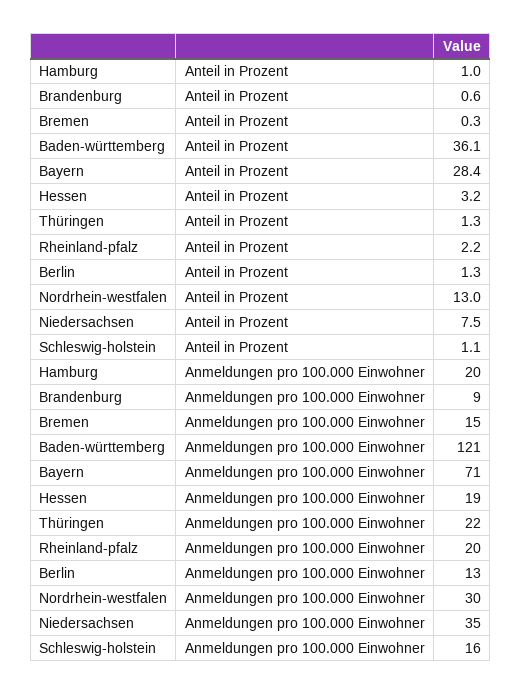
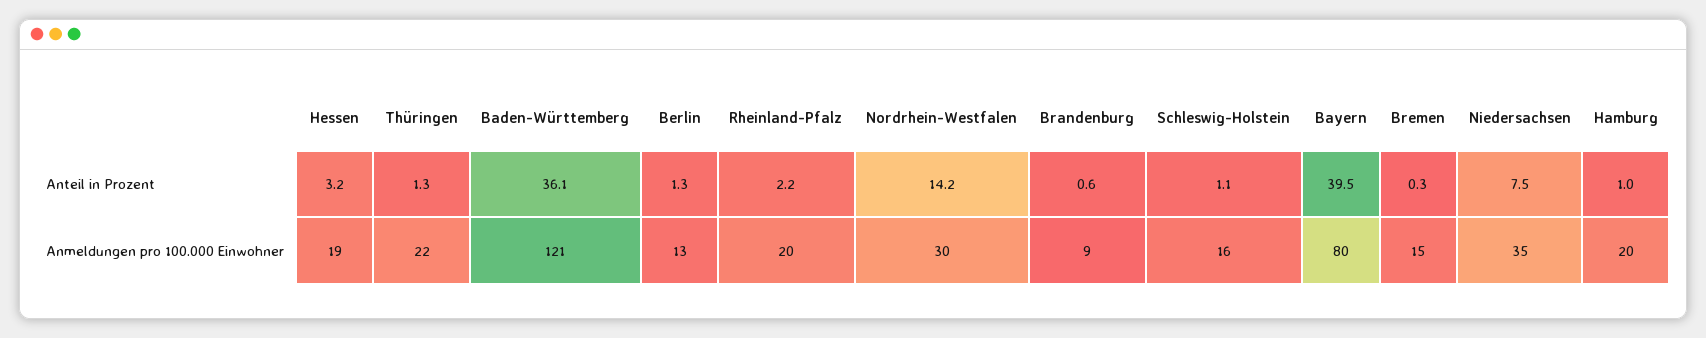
Bayern, Anteil in Prozent: 28.4 -> 39.5
Nordrhein-westfalen, Anteil in Prozent: 13 -> 14.2
Bayern, Anmeldungen pro 100.000 Einwohner: 71 -> 80

